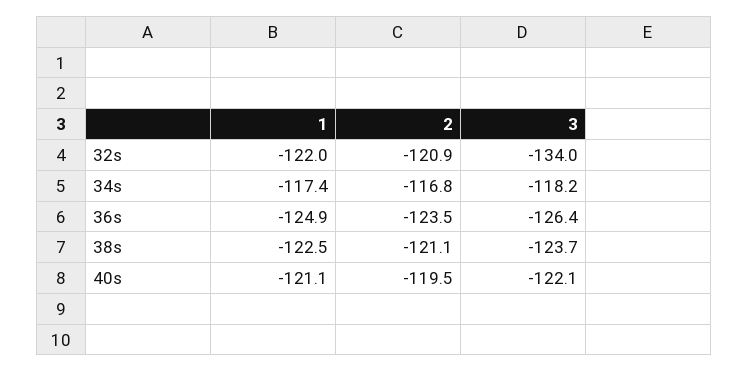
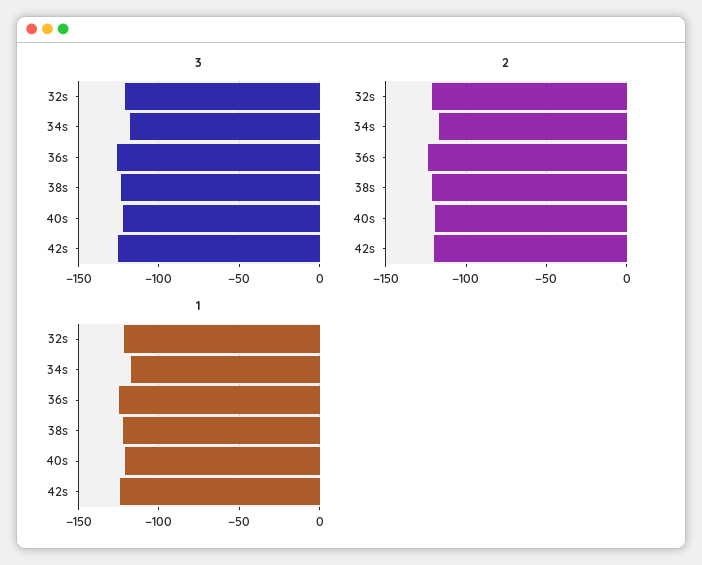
3, 32s: -134 -> -120
3, 42s: none -> -125
2, 42s: none -> -120
1, 42s: none -> -125

